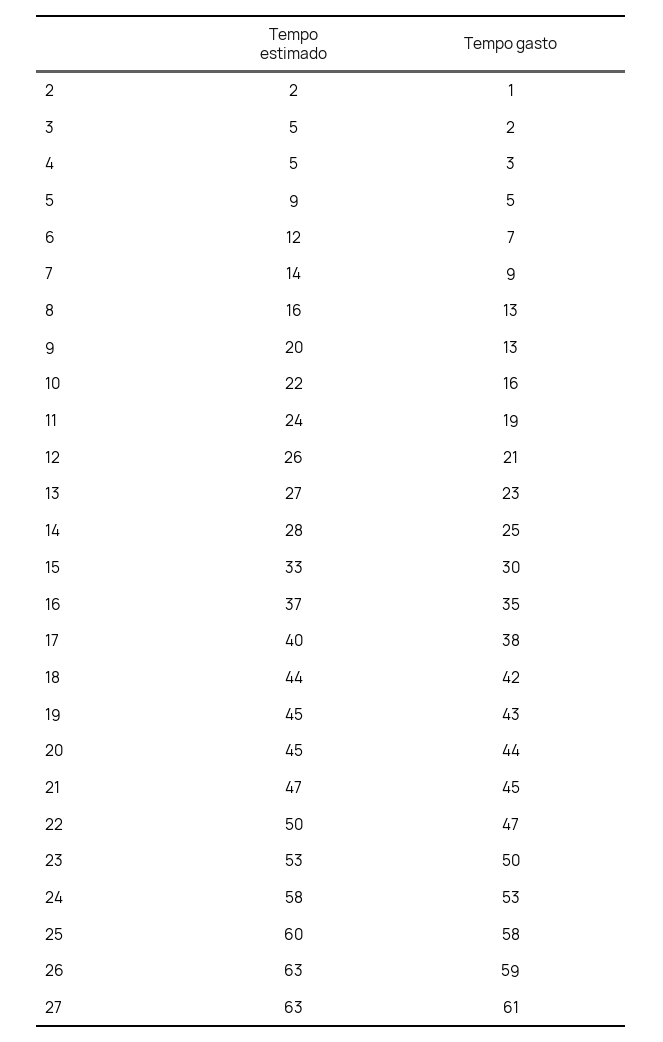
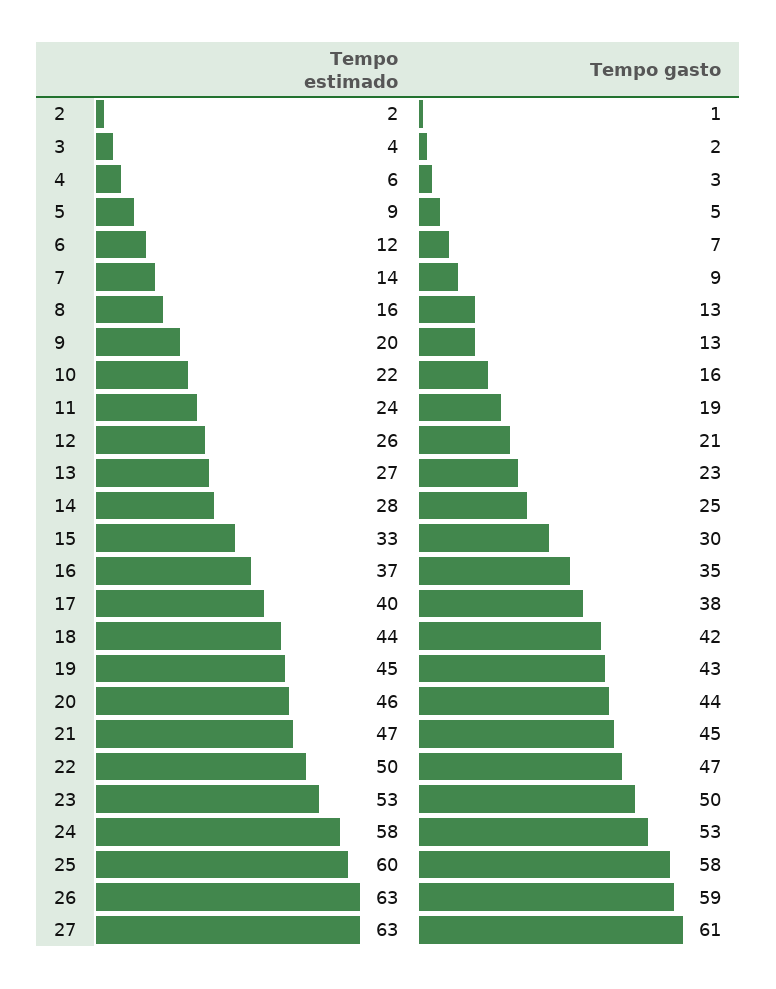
Tempo estimado, 3: 5 -> 4
Tempo estimado, 4: 5 -> 6
Tempo estimado, 20: 45 -> 46

